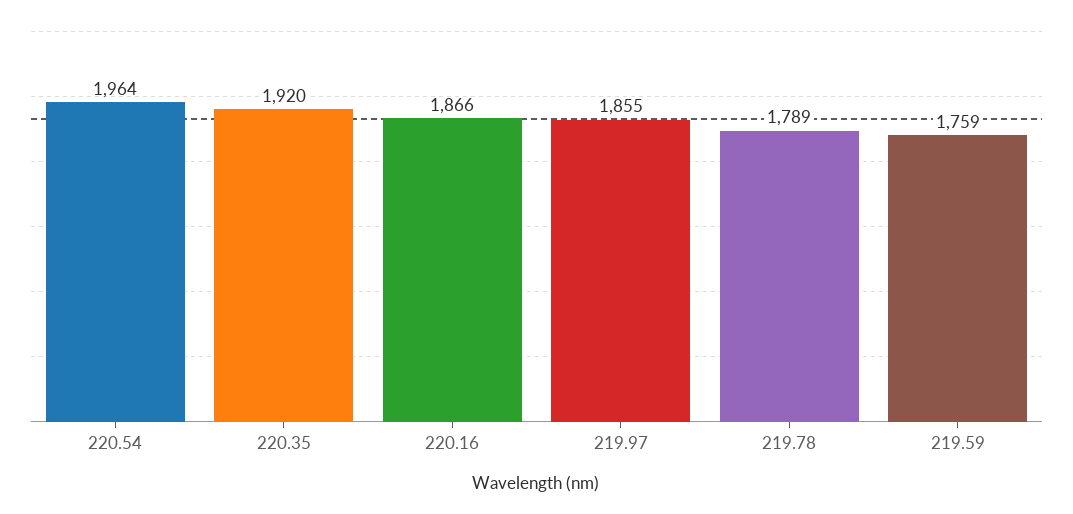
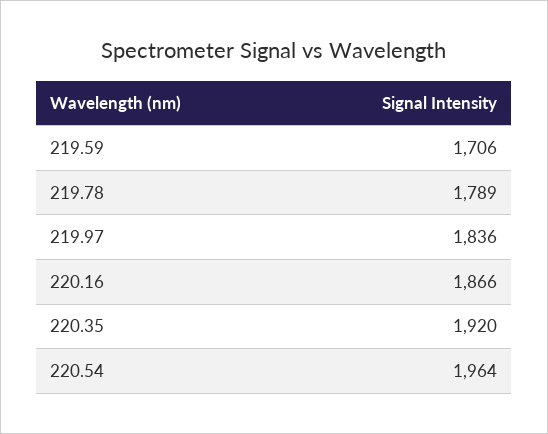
219.97: 1855 -> 1836
219.59: 1759 -> 1706

